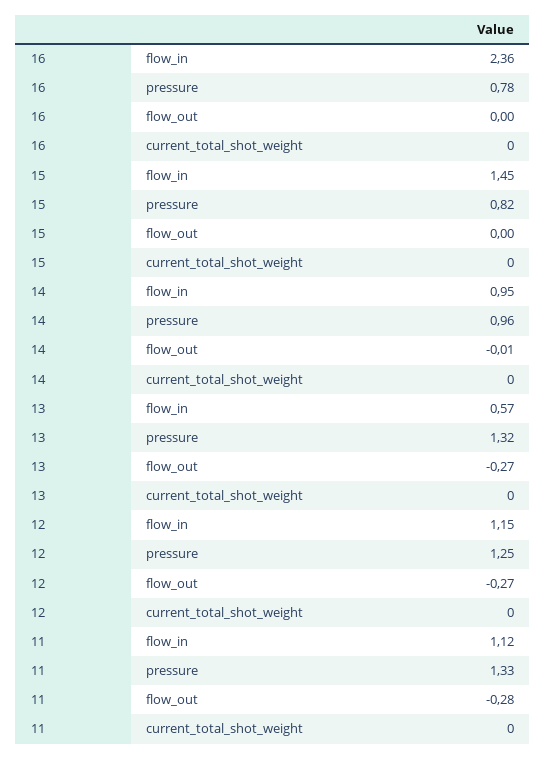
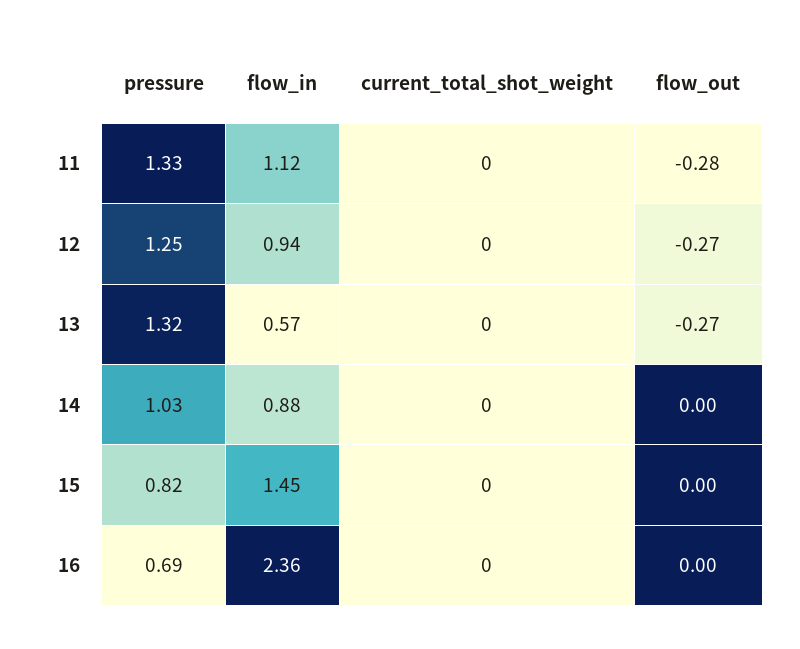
16, pressure: 0.78 -> 0.69
14, flow_in: 0.95 -> 0.88
14, pressure: 0.96 -> 1.03
14, flow_out: -0.01 -> 0
12, flow_in: 1.15 -> 0.94

